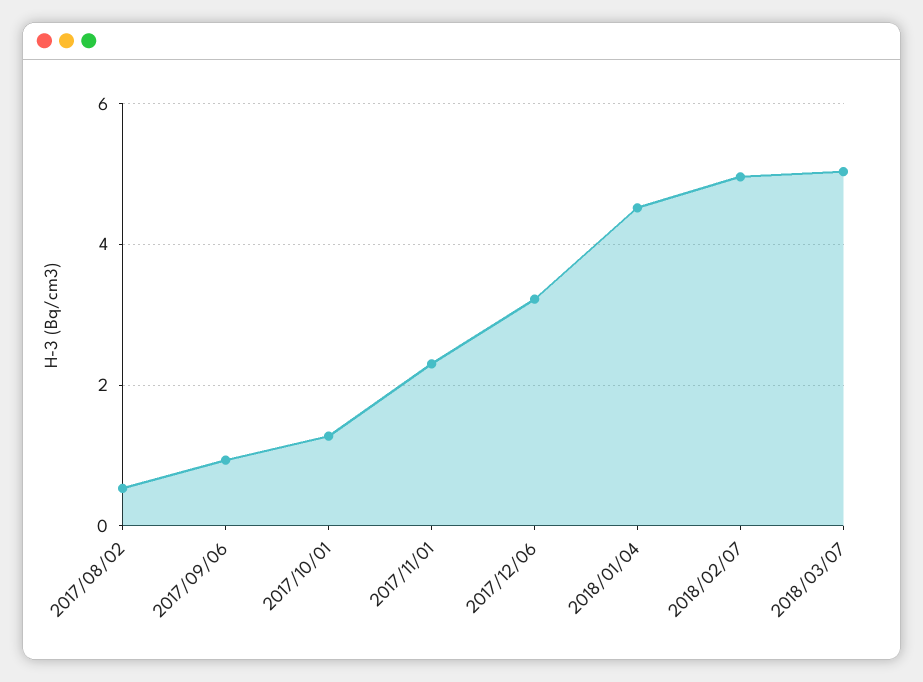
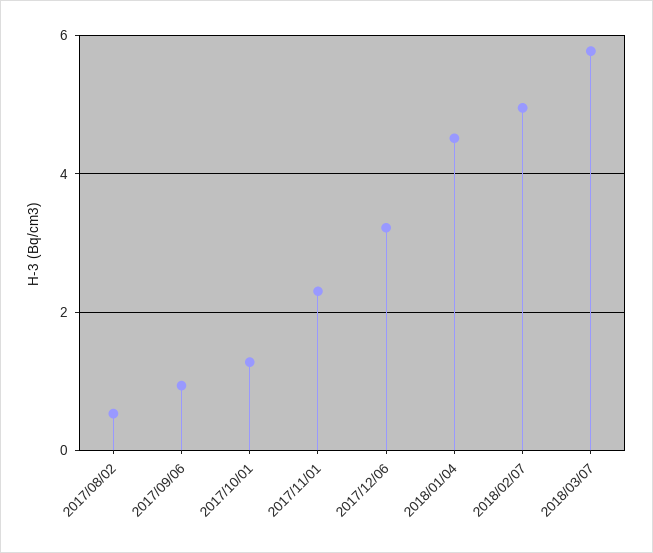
2018/03/07: 5 -> 5.8

